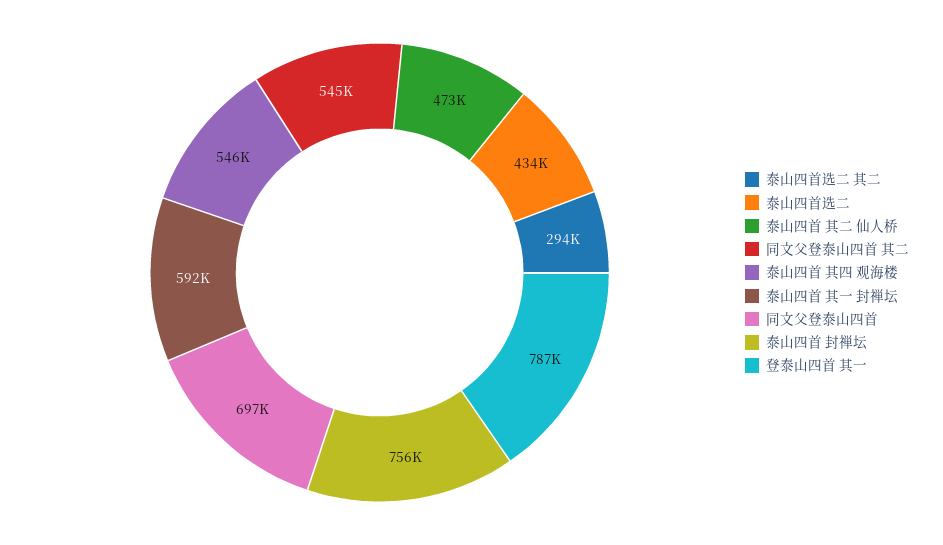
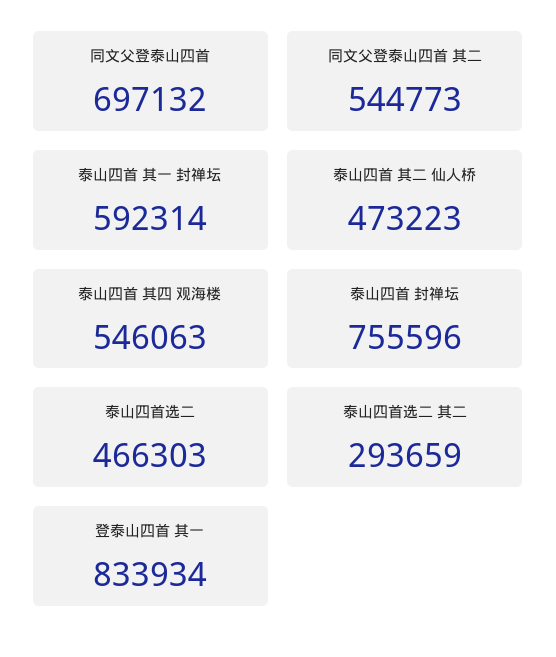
泰山四首选二: 434000 -> 466303
登泰山四首 其一: 787000 -> 833934

